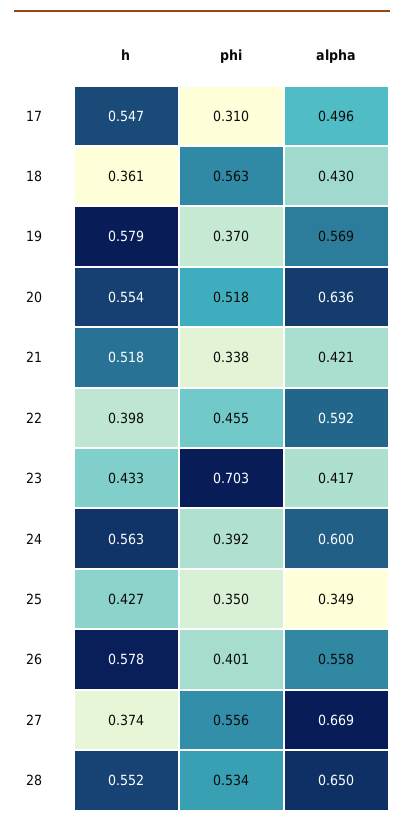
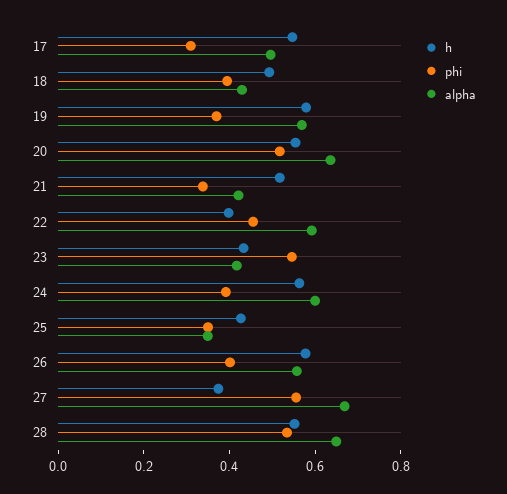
h, 18: 0.361 -> 0.5
phi, 18: 0.563 -> 0.4
phi, 23: 0.703 -> 0.55

